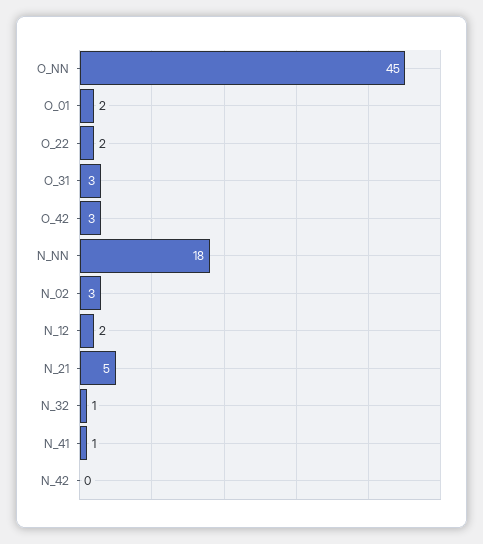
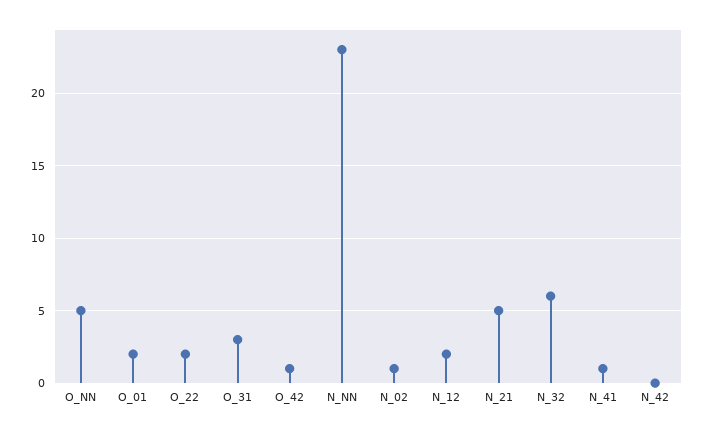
O_NN: 45 -> 5
O_42: 3 -> 1
N_NN: 18 -> 23
N_02: 3 -> 1
N_32: 1 -> 6

